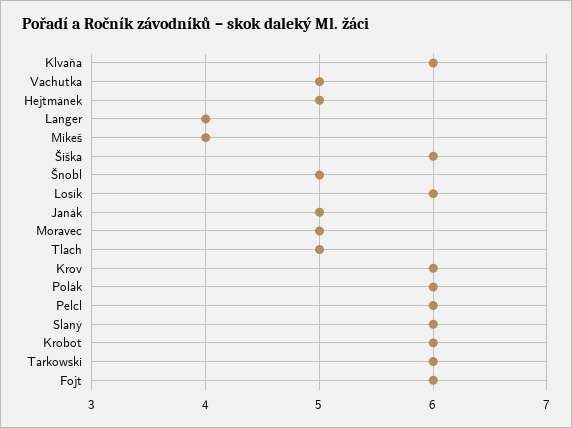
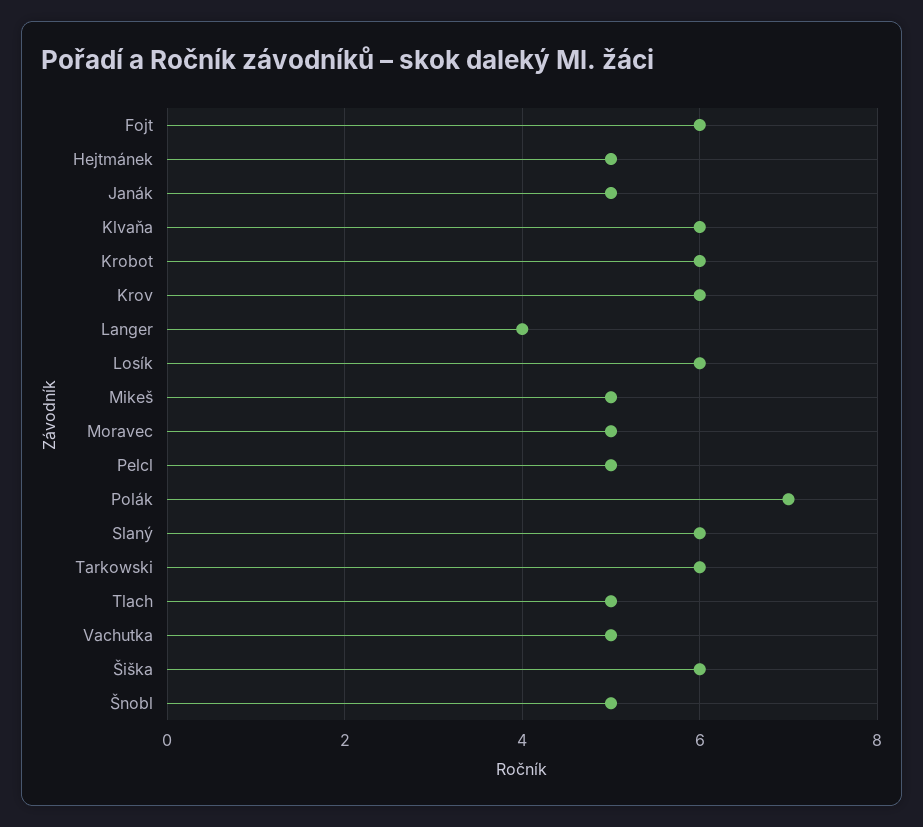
Mikeš: 4 -> 5
Polák: 6 -> 7
Pelcl: 6 -> 5

